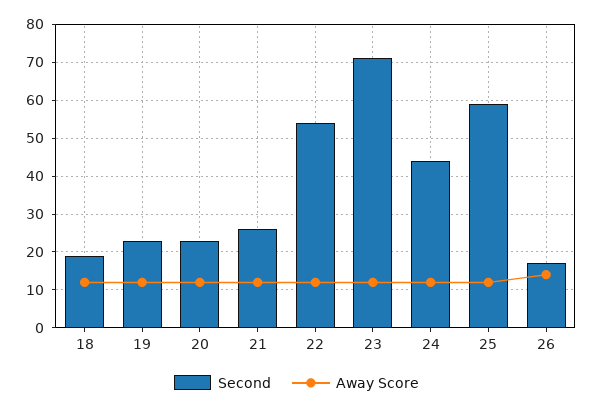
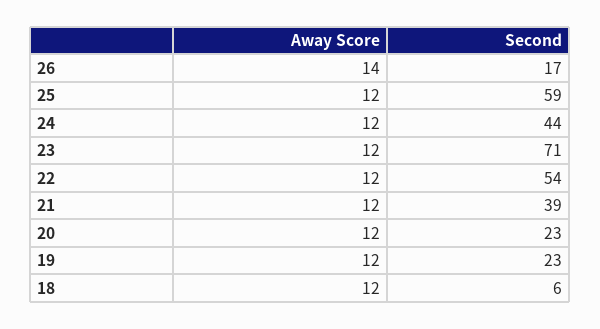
Second, 18: 20 -> 6
Second, 21: 25 -> 39

